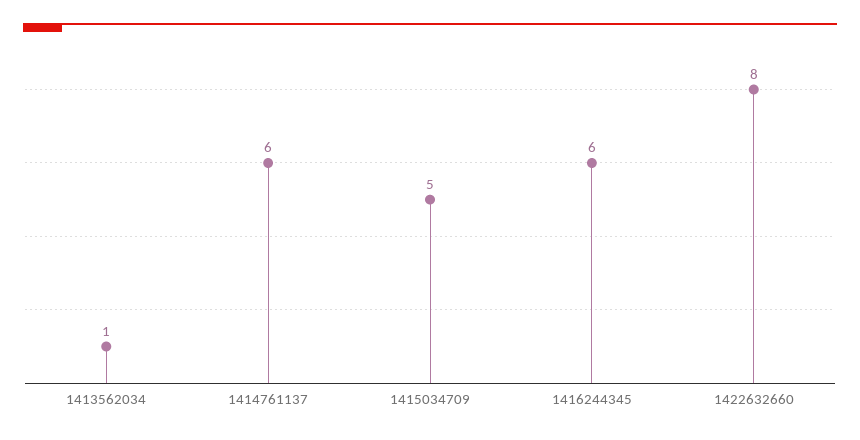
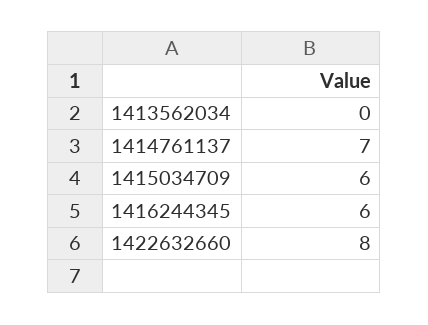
1413562034: 1 -> 0
1414761137: 6 -> 7
1415034709: 5 -> 6

